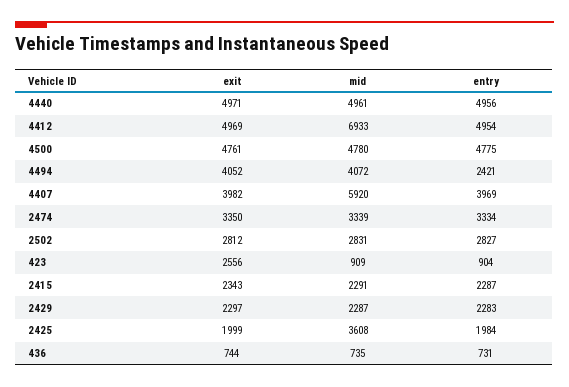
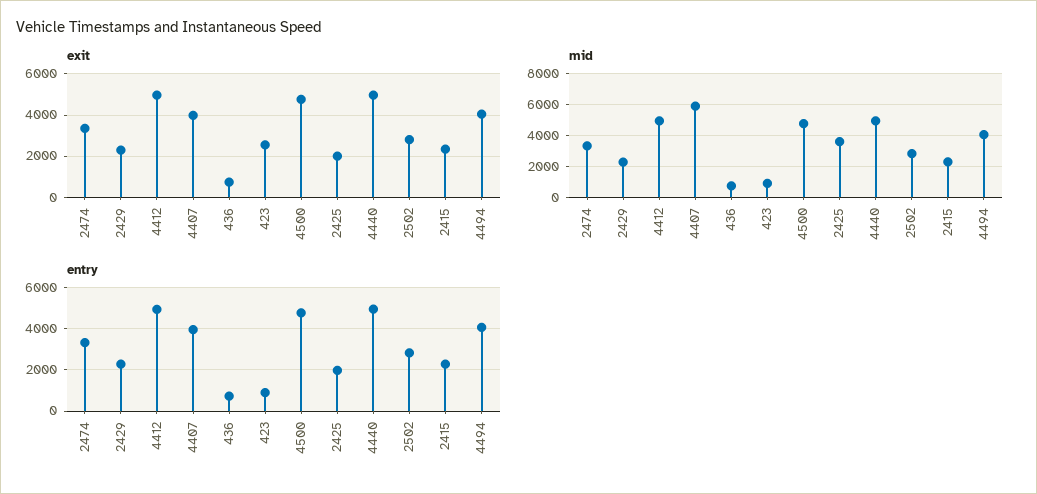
mid, 4412: 6933 -> 5000
entry, 4494: 2421 -> 4000

